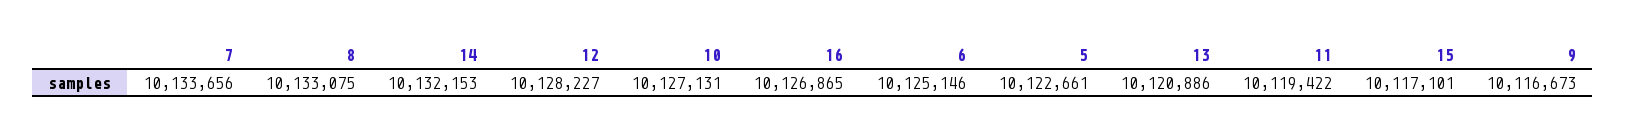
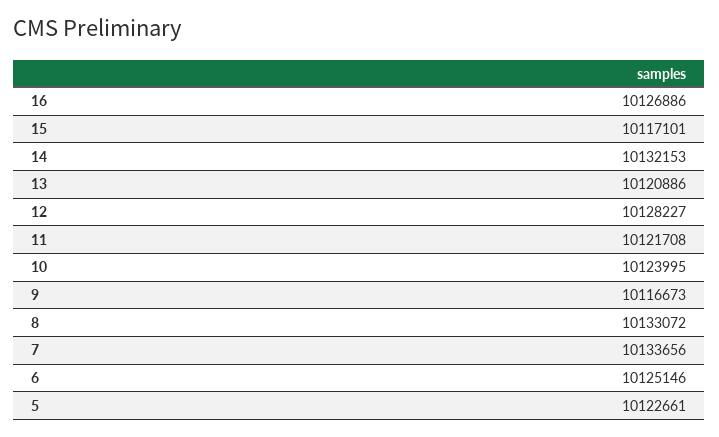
8: 10133075 -> 10133072
10: 10127131 -> 10123995
16: 10126865 -> 10126886
11: 10119422 -> 10121708

